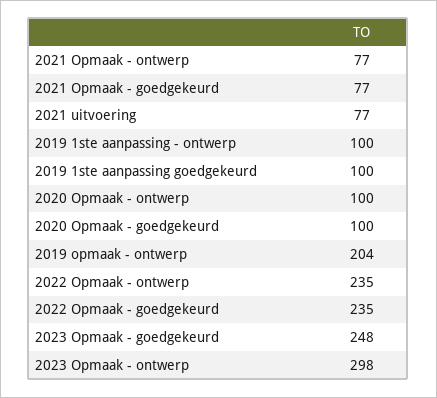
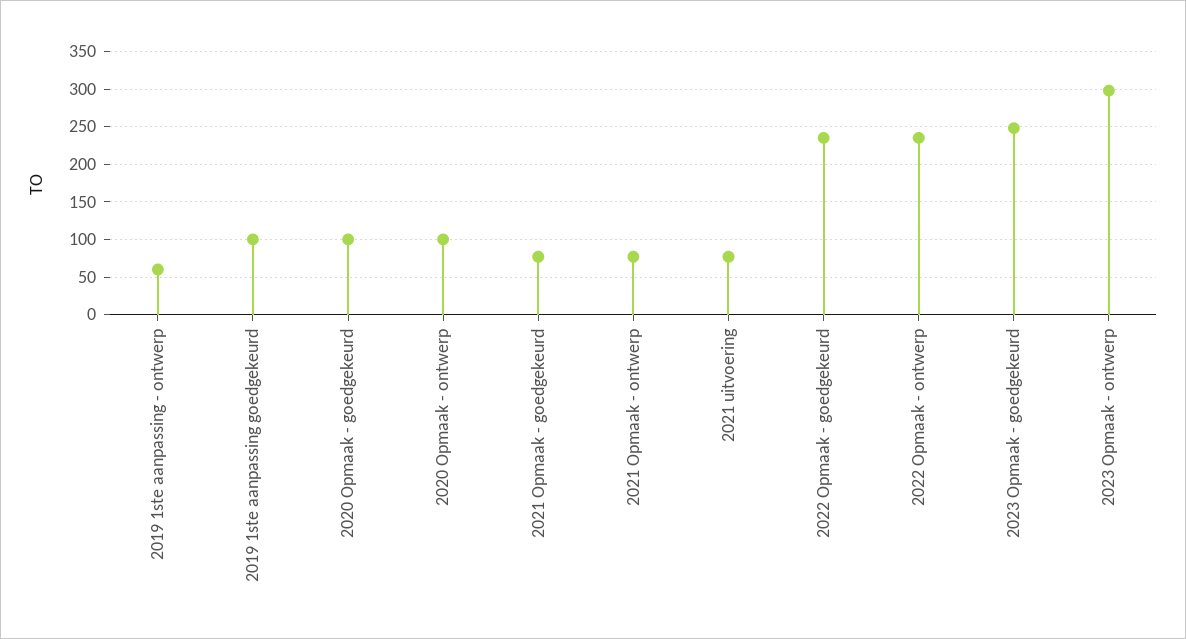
2019 1ste aanpassing - ontwerp: 100 -> 60
2019 opmaak - ontwerp: 204 -> none

